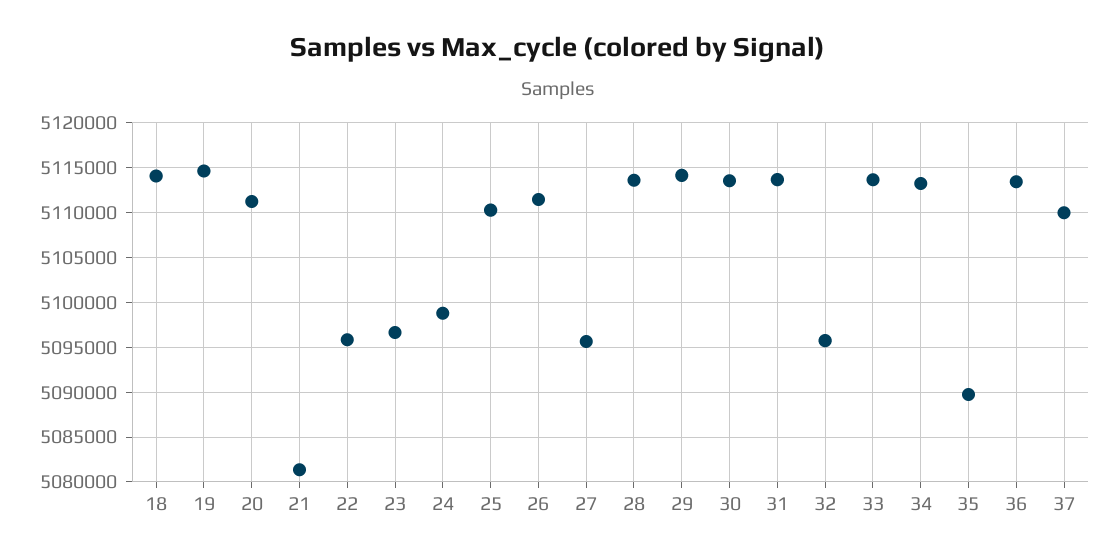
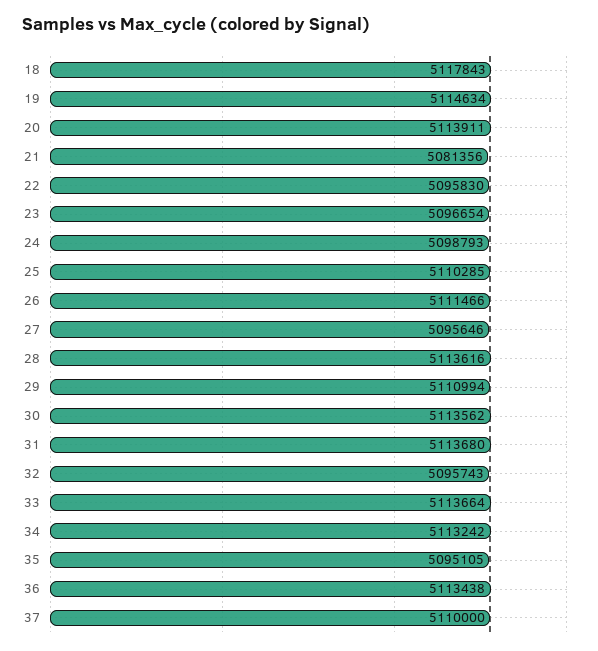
18: 5114000 -> 5117843
20: 5111000 -> 5113911
29: 5114000 -> 5110994
35: 5090000 -> 5095105

